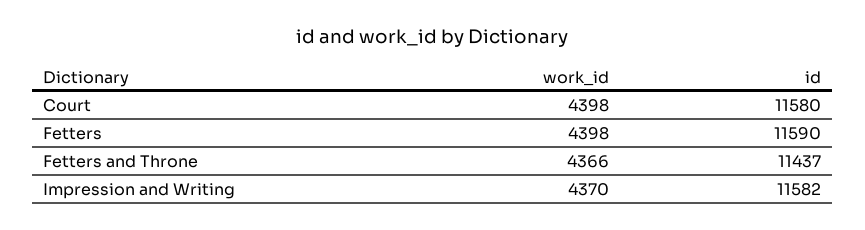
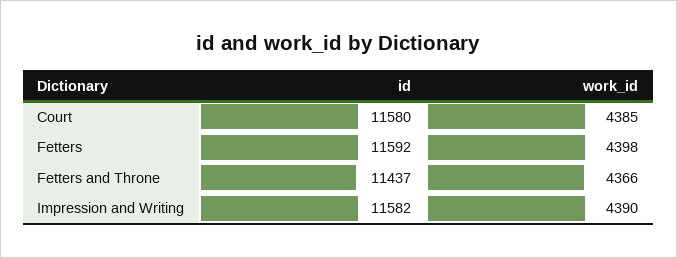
work_id, Court: 4398 -> 4385
id, Fetters: 11590 -> 11592
work_id, Impression and Writing: 4370 -> 4390

